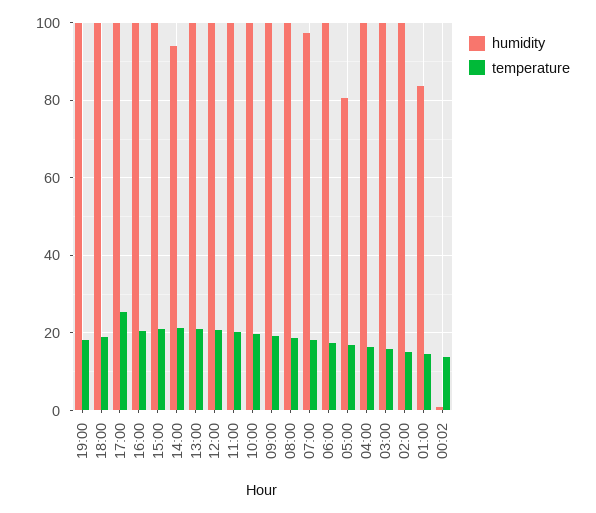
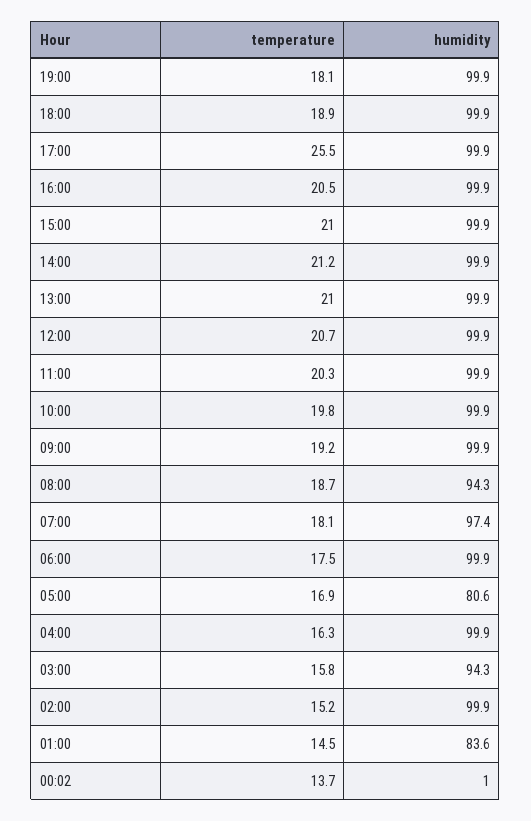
humidity, 14:00: 94 -> 99.9
humidity, 08:00: 100 -> 94.3
humidity, 03:00: 100 -> 94.3

